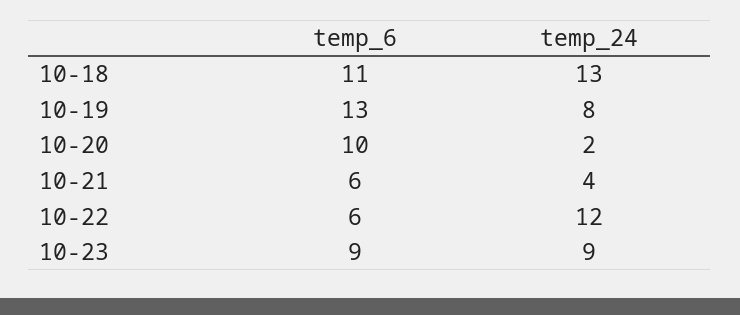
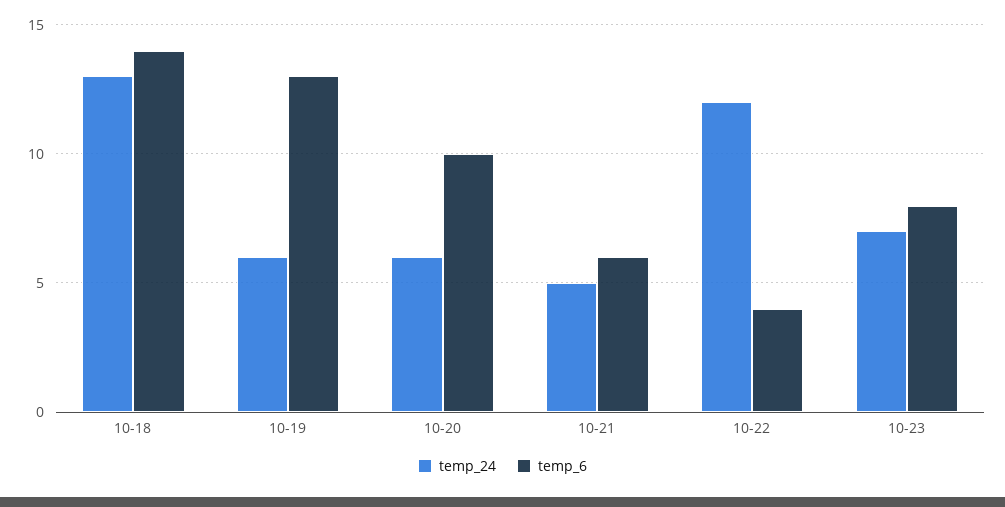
temp_6, 10-18: 11 -> 14
temp_24, 10-19: 8 -> 6
temp_24, 10-20: 2 -> 6
temp_24, 10-21: 4 -> 5
temp_6, 10-22: 6 -> 4
temp_6, 10-23: 9 -> 8
temp_24, 10-23: 9 -> 7

